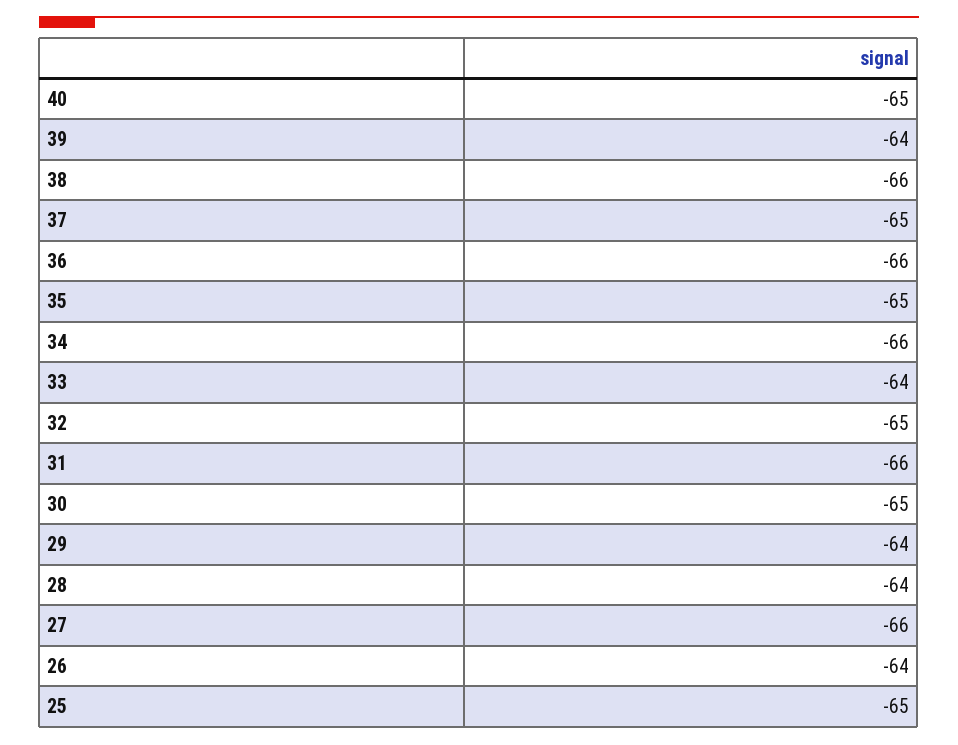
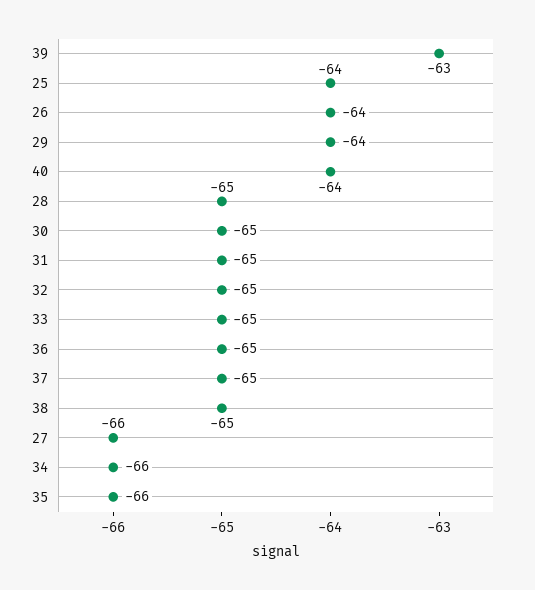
40: -65 -> -64
39: -64 -> -63
38: -66 -> -65
36: -66 -> -65
35: -65 -> -66
33: -64 -> -65
31: -66 -> -65
28: -64 -> -65
25: -65 -> -64

